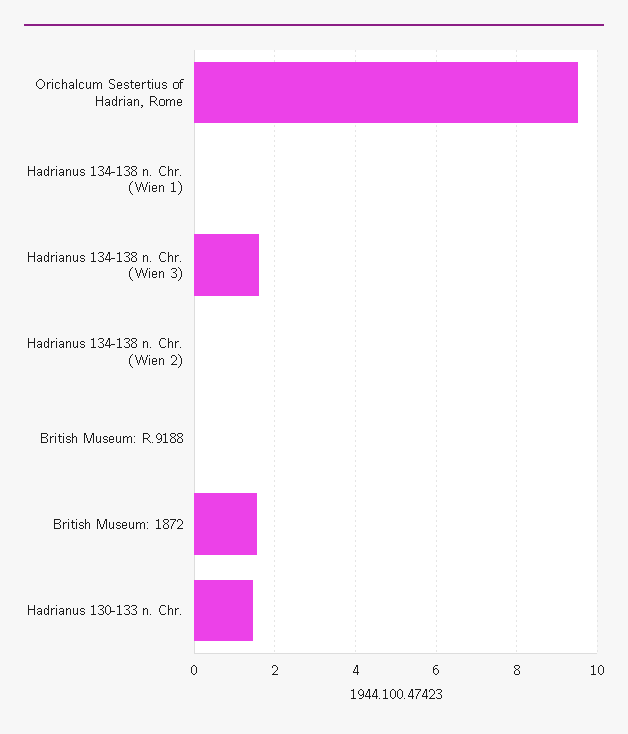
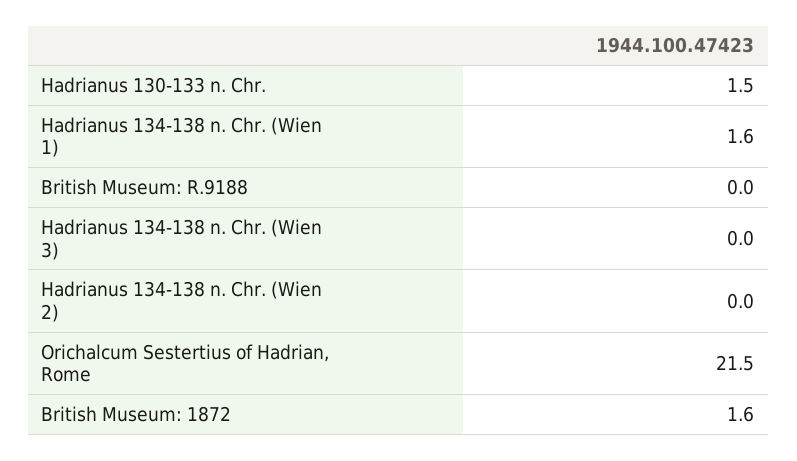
Orichalcum Sestertius of Hadrian, Rome: 9.6 -> 21.5
Hadrianus 134-138 n. Chr. (Wien 1): 0 -> 1.6
Hadrianus 134-138 n. Chr. (Wien 3): 1.6 -> 0

